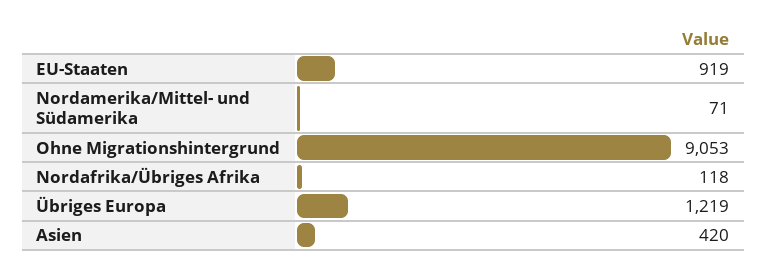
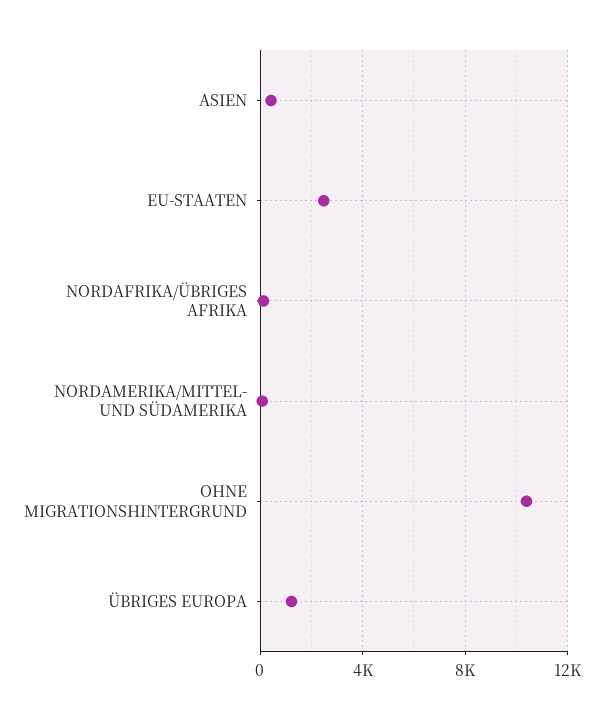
EU-Staaten: 919 -> 2500
Ohne Migrationshintergrund: 9053 -> 10500

